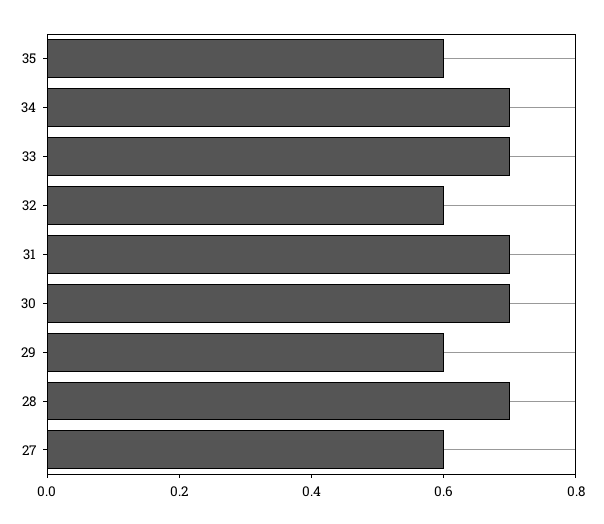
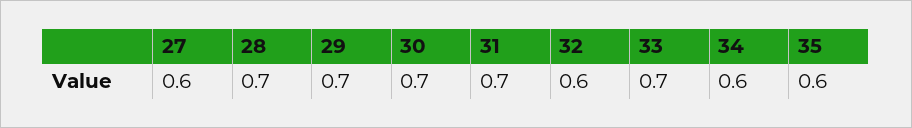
34: 0.7 -> 0.6
29: 0.6 -> 0.7

